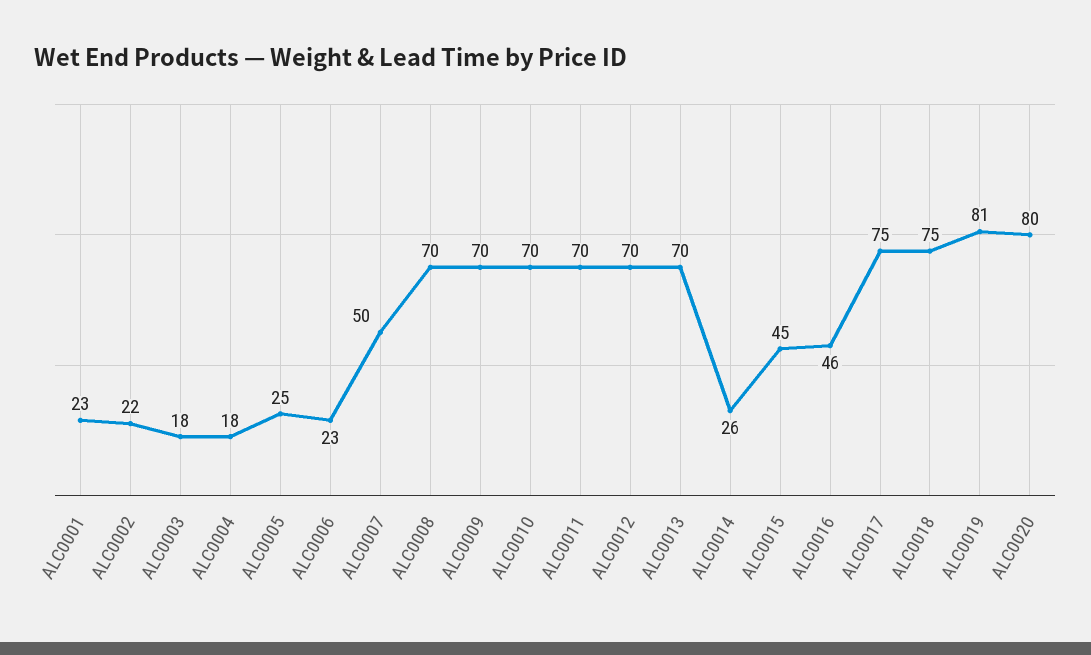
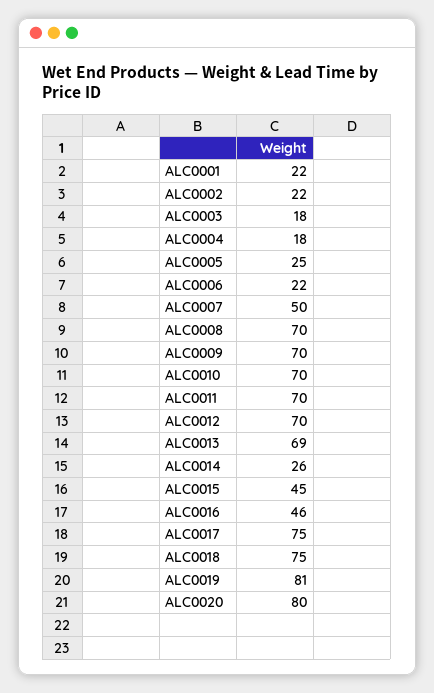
ALC0001: 23 -> 22
ALC0006: 23 -> 22
ALC0013: 70 -> 69

